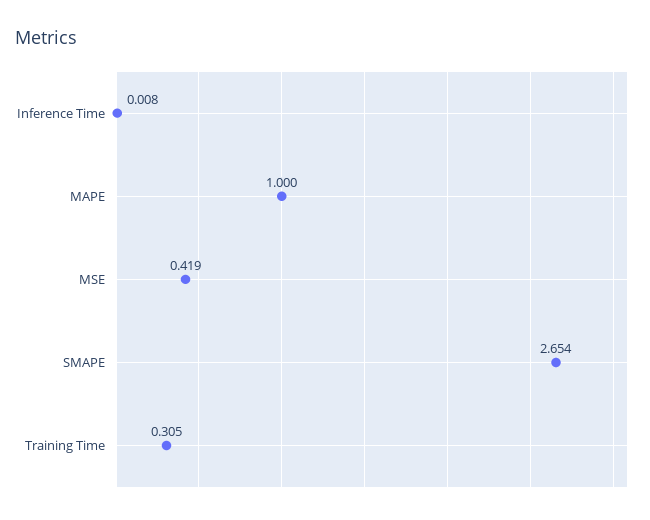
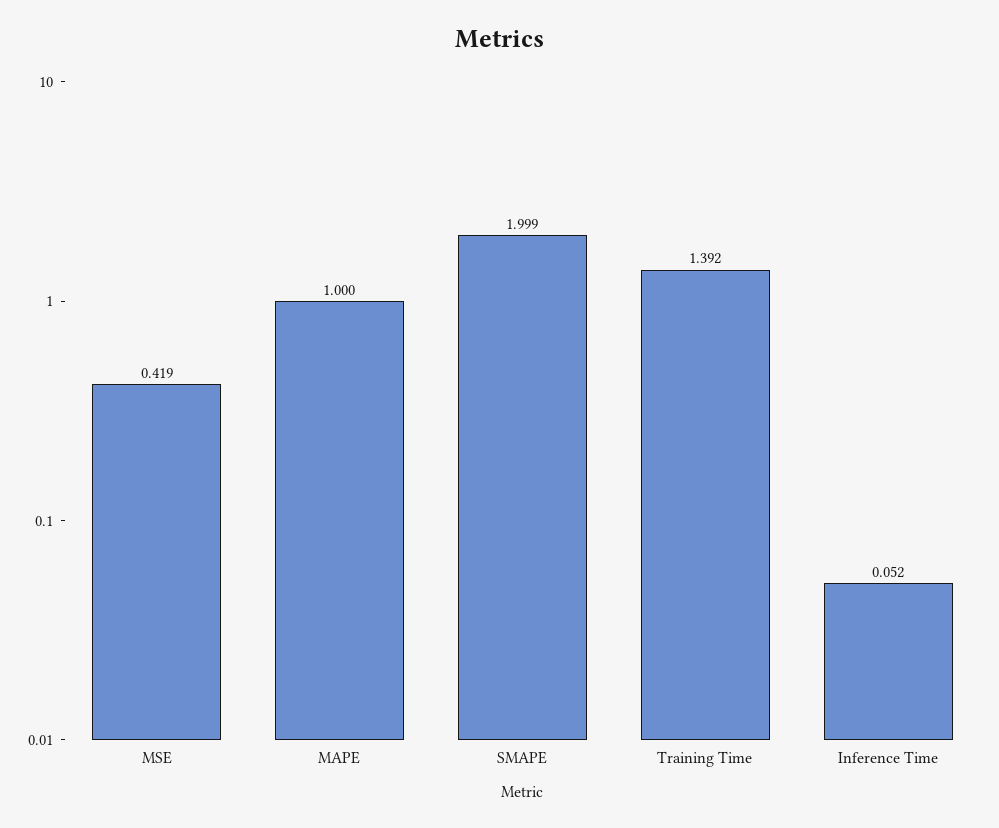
Inference Time: 0.008 -> 0.052
SMAPE: 2.654 -> 1.999
Training Time: 0.305 -> 1.392

